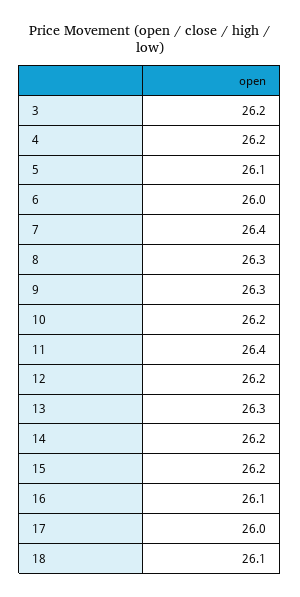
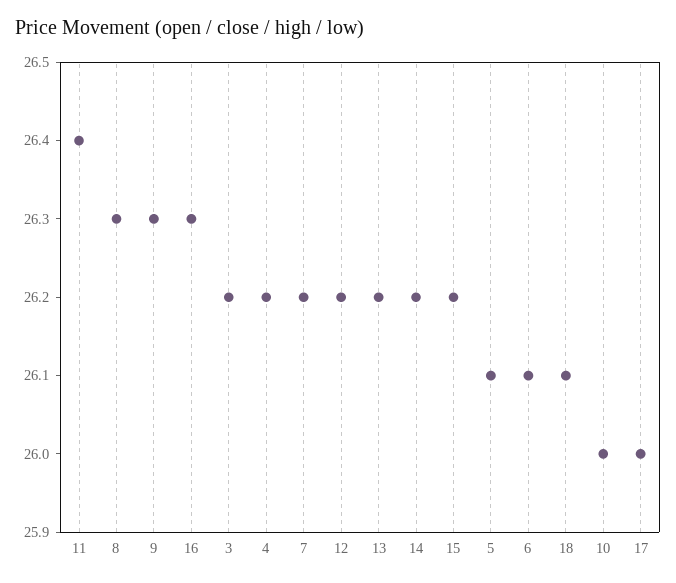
6: 26 -> 26.1
7: 26.4 -> 26.2
10: 26.2 -> 26
13: 26.3 -> 26.2
16: 26.1 -> 26.3

